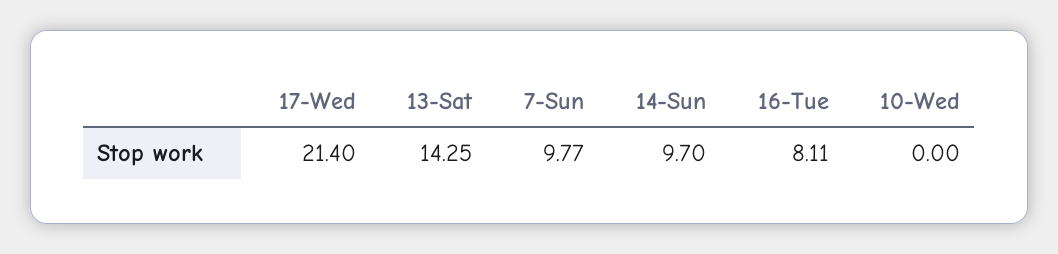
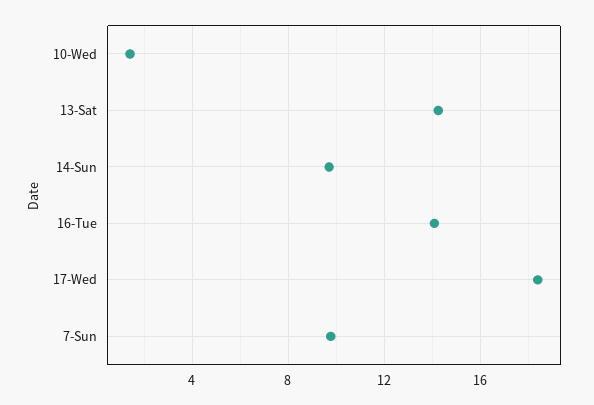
17-Wed: 21.4 -> 18.5
16-Tue: 8.11 -> 14
10-Wed: 0 -> 1.5

